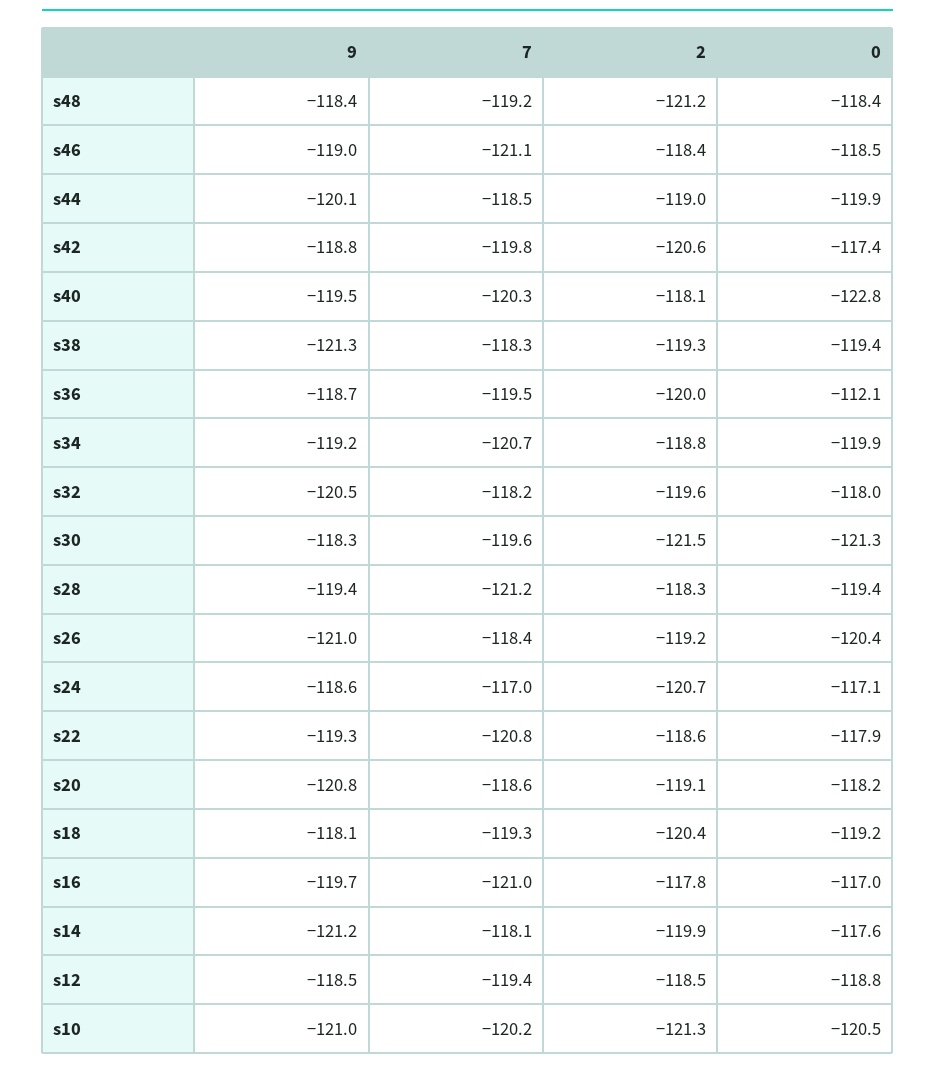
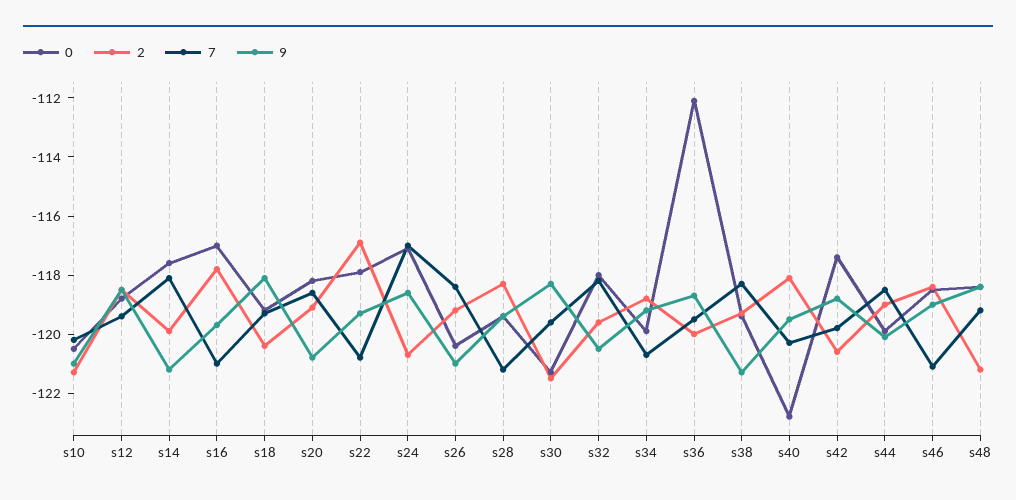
2, s22: -118.6 -> -117

